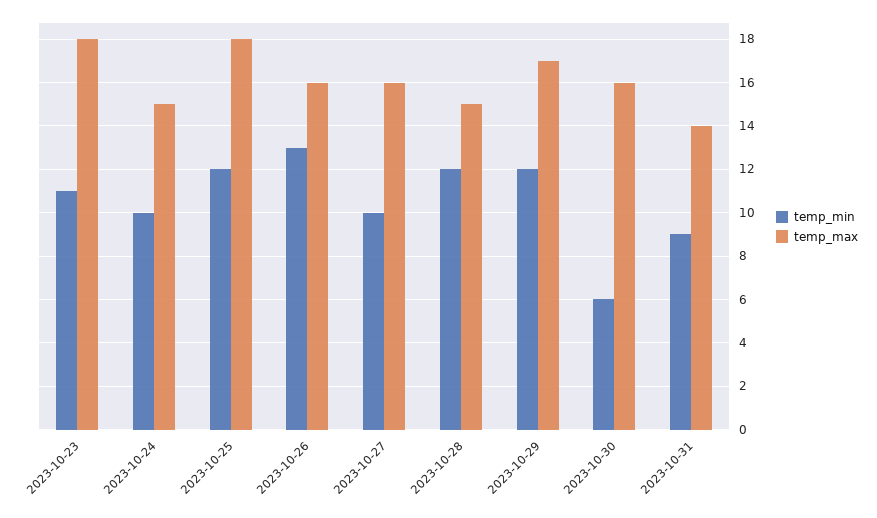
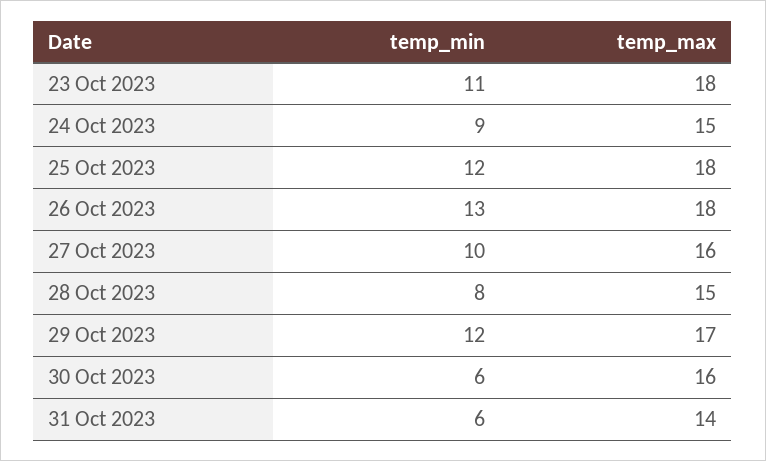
temp_min, 2023-10-24: 10 -> 9
temp_max, 2023-10-26: 16 -> 18
temp_min, 2023-10-28: 12 -> 8
temp_min, 2023-10-31: 9 -> 6

